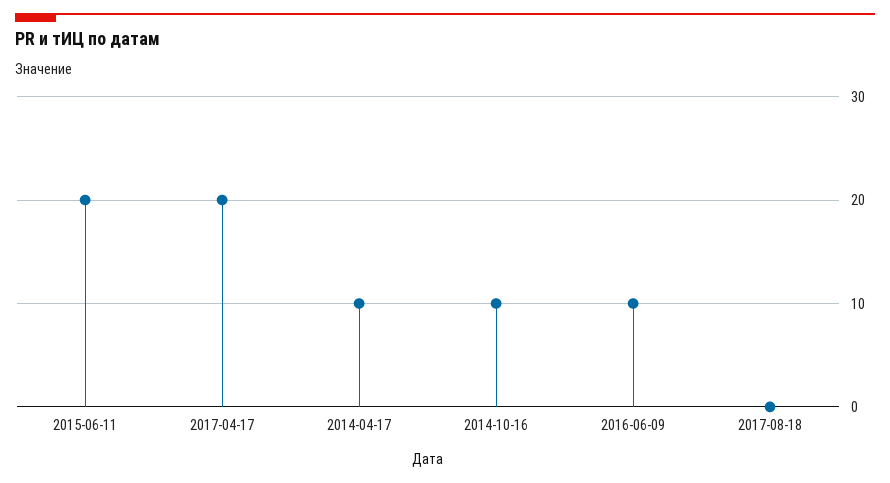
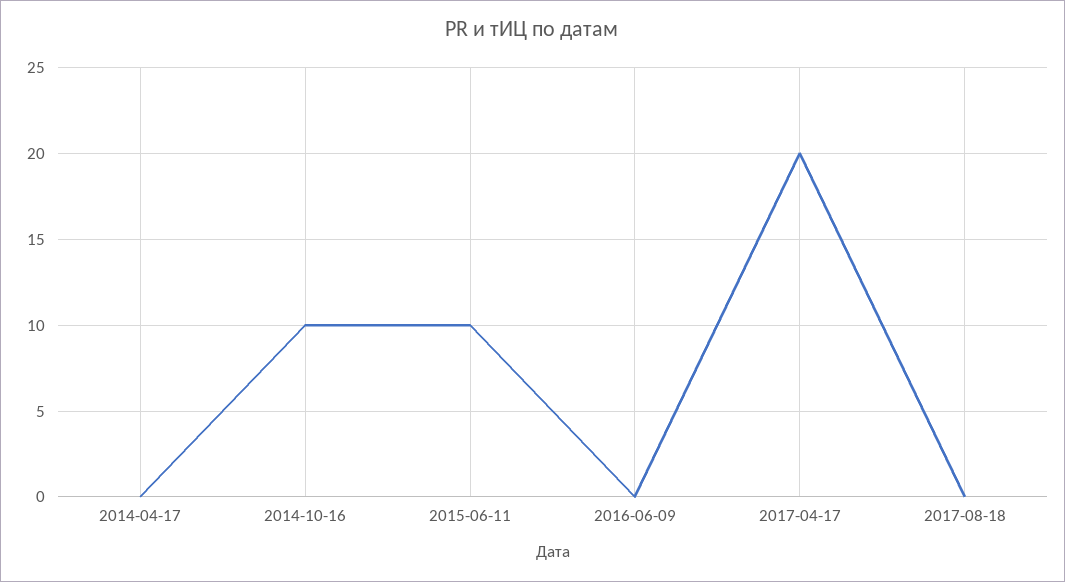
2015-06-11: 20 -> 10
2014-04-17: 10 -> 0
2016-06-09: 10 -> 0

